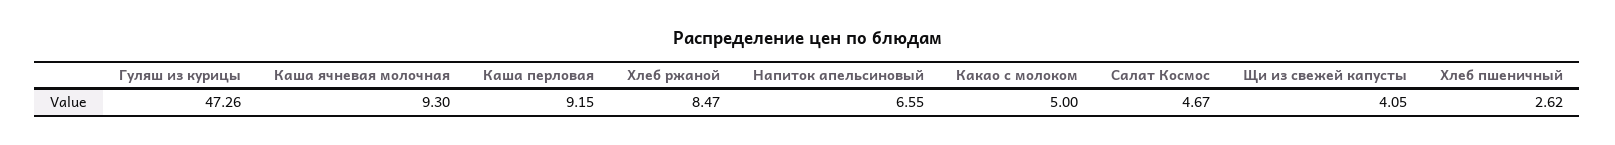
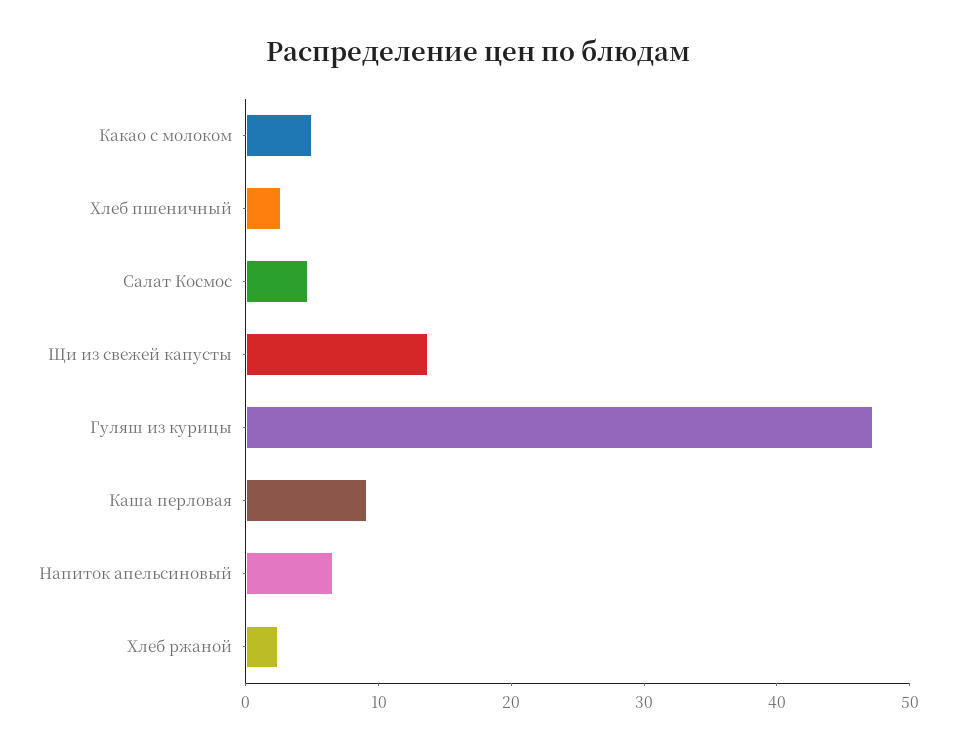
Каша ячневая молочная: 9.3 -> none
Хлеб ржаной: 8.47 -> 2
Щи из свежей капусты: 4.05 -> 14

